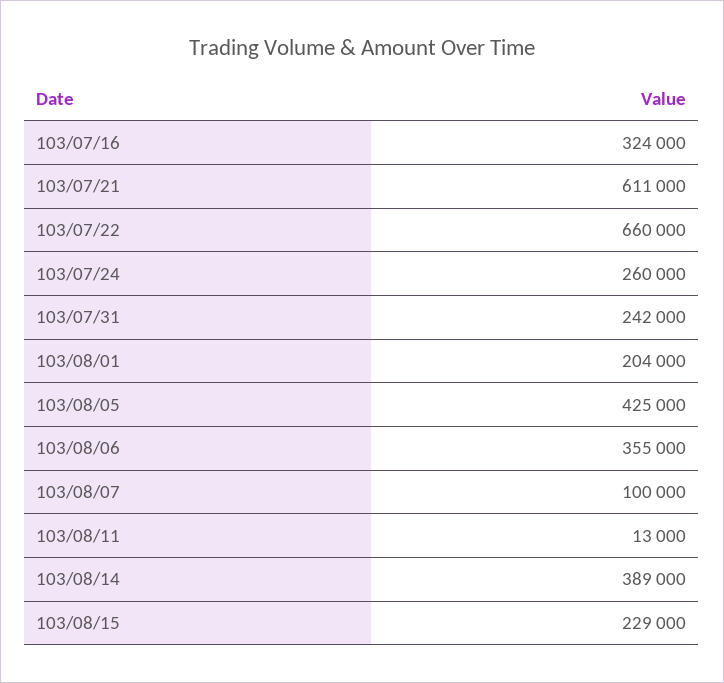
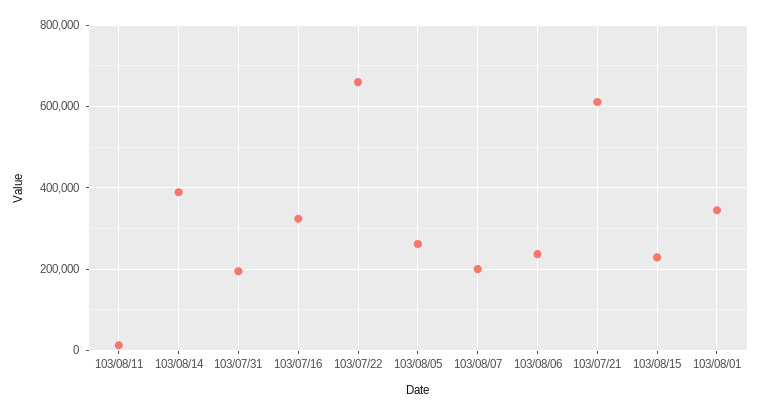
103/07/24: 260000 -> none
103/07/31: 242000 -> 200000
103/08/01: 204000 -> 340000
103/08/05: 425000 -> 260000
103/08/06: 355000 -> 240000
103/08/07: 100000 -> 200000

